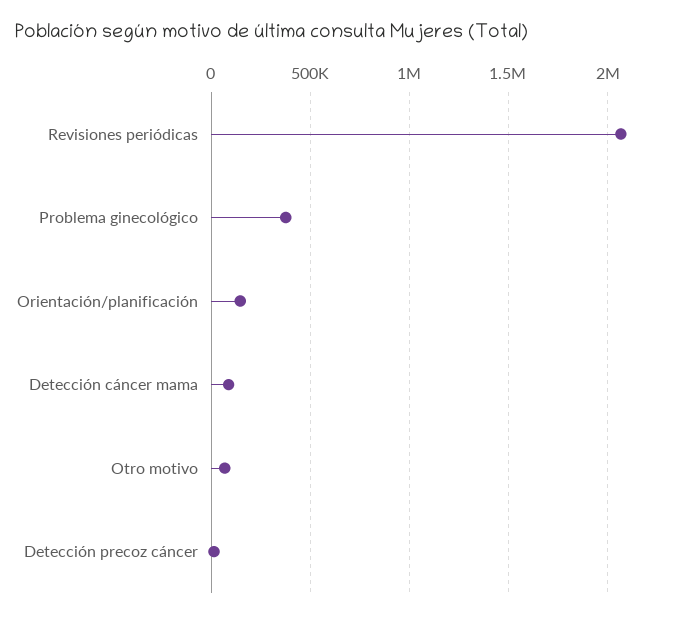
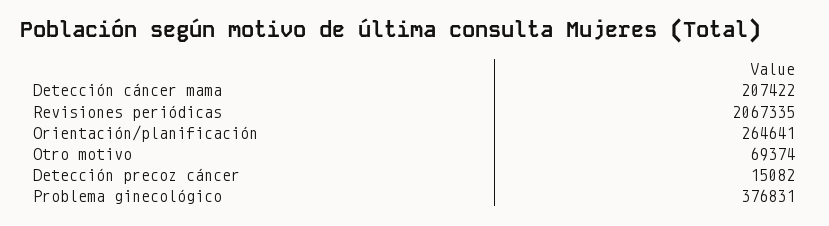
Orientación/planificación: 150000 -> 264641
Detección cáncer mama: 100000 -> 207422

